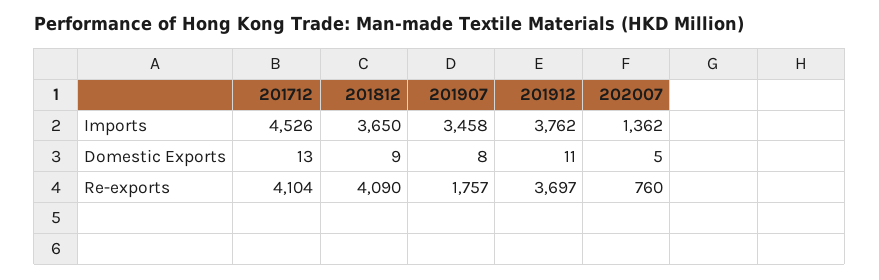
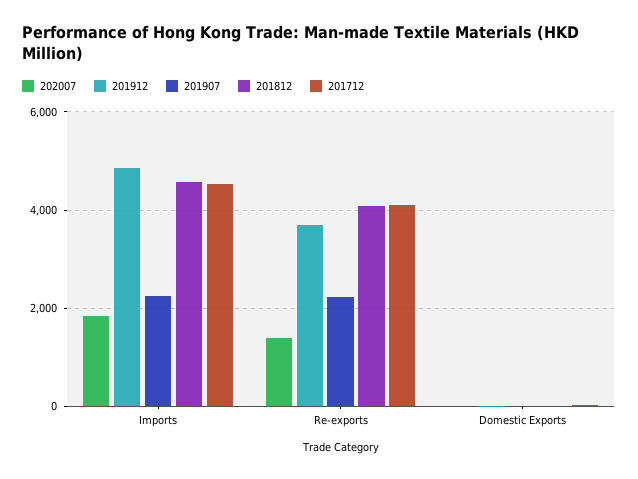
201812, Imports: 3650 -> 4600
201907, Imports: 3458 -> 2200
201912, Imports: 3762 -> 4800
202007, Imports: 1362 -> 1800
201907, Re-exports: 1757 -> 2200
202007, Re-exports: 760 -> 1400

